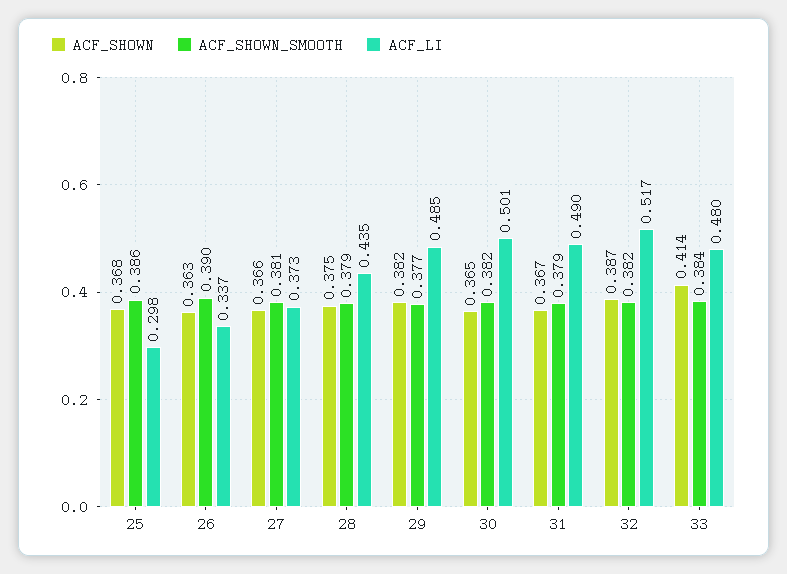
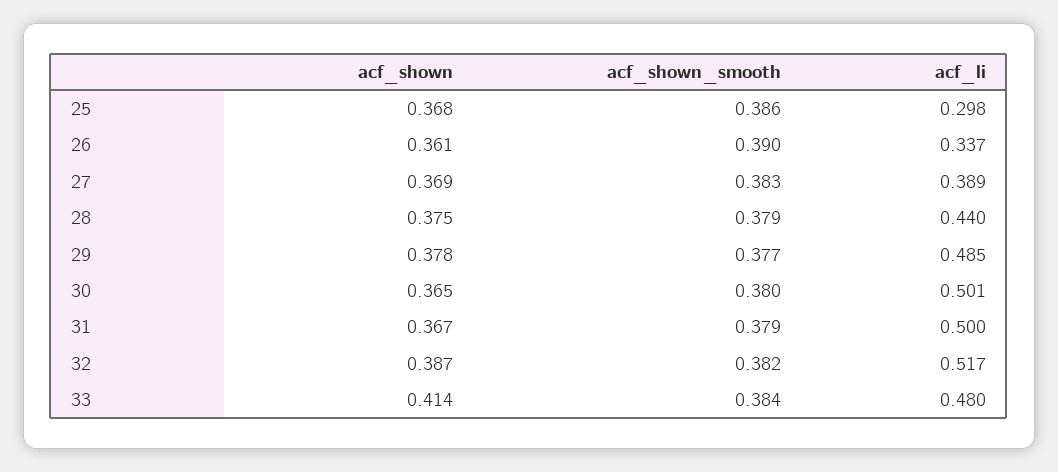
ACF_SHOWN, 26: 0.363 -> 0.361
ACF_SHOWN, 27: 0.366 -> 0.369
ACF_SHOWN_SMOOTH, 27: 0.381 -> 0.383
ACF_LI, 27: 0.373 -> 0.389
ACF_LI, 28: 0.435 -> 0.44
ACF_SHOWN, 29: 0.382 -> 0.378
ACF_SHOWN_SMOOTH, 30: 0.382 -> 0.38
ACF_LI, 31: 0.49 -> 0.5

